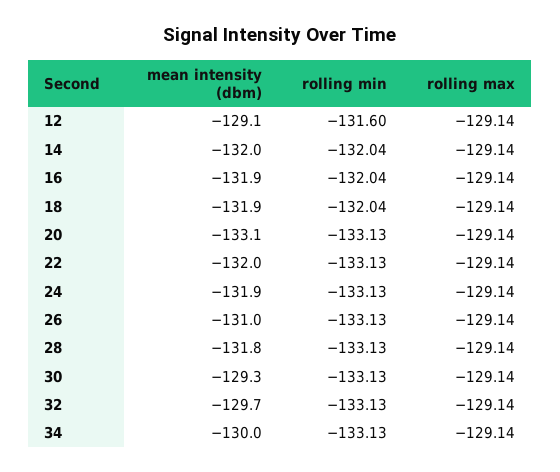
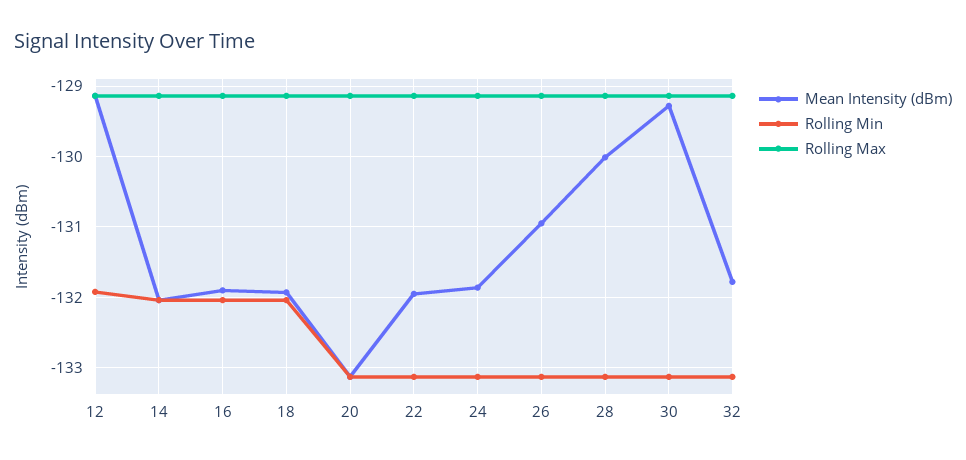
rolling min, 12: -131.6 -> -131.9
mean intensity (dbm), 28: -131.8 -> -130
mean intensity (dbm), 32: -129.7 -> -131.8
mean intensity (dbm), 34: -130 -> none
rolling min, 34: -133.13 -> none
rolling max, 34: -129.14 -> none

